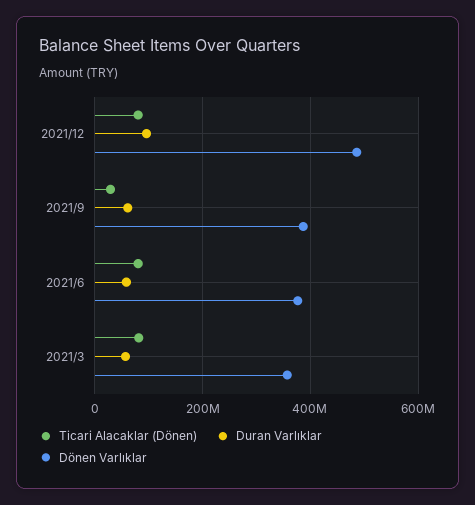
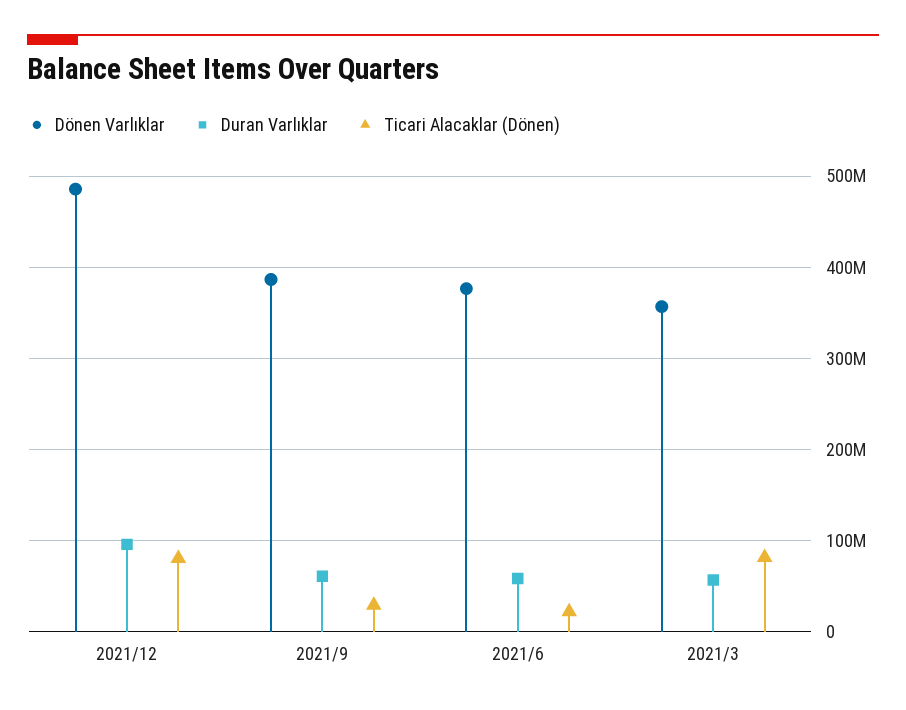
Ticari Alacaklar (Dönen), 2021/6: 80000000 -> 20000000

